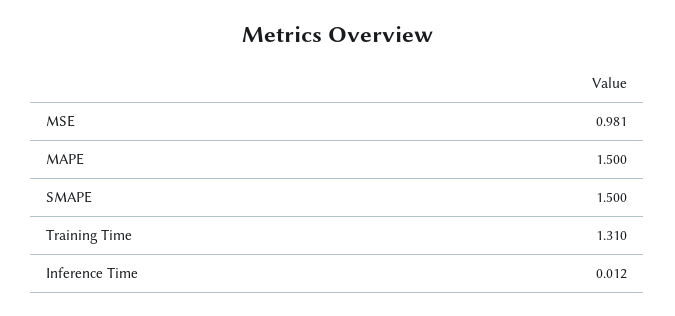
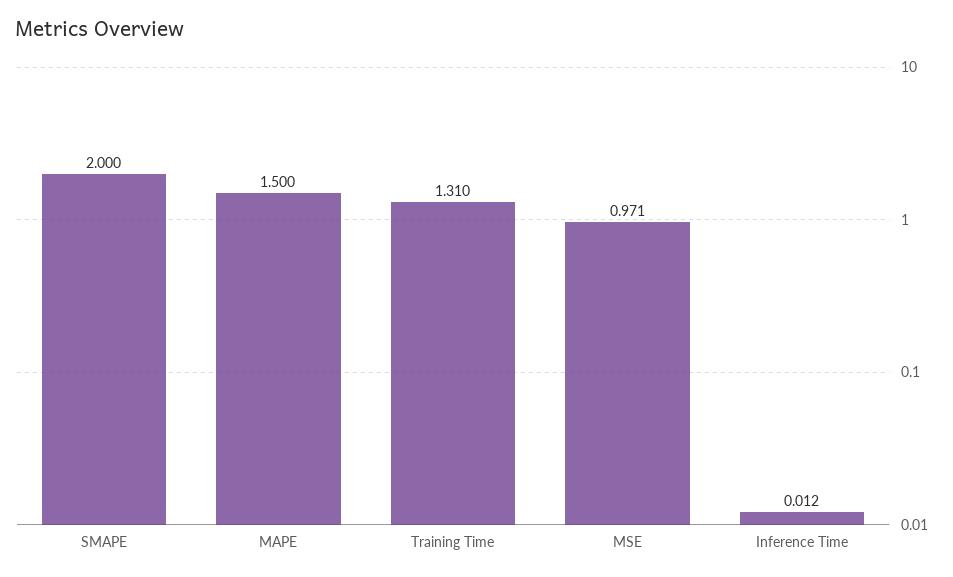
MSE: 0.981 -> 0.971
SMAPE: 1.5 -> 2

